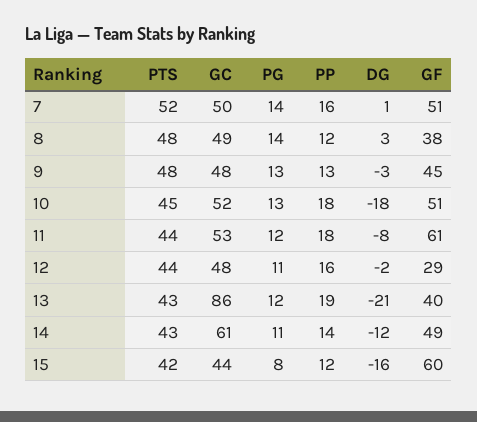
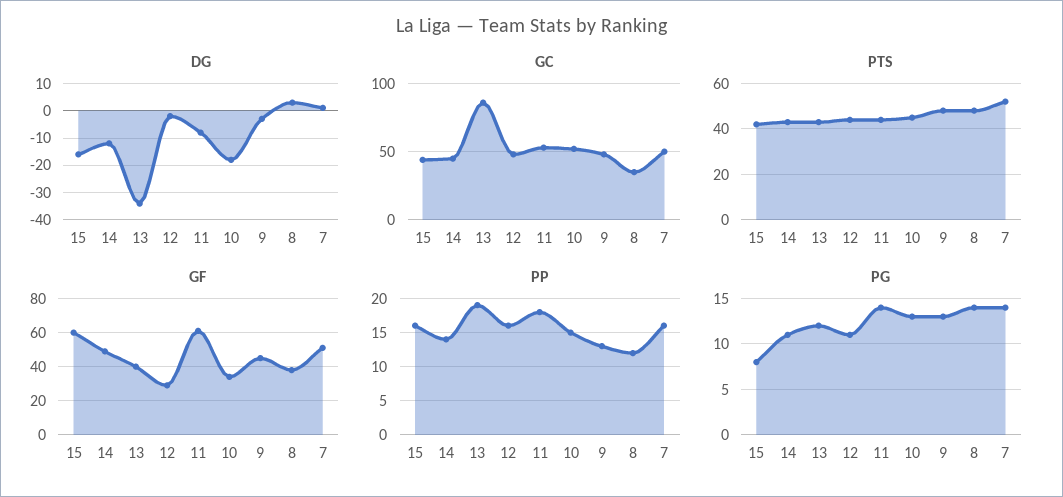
GC, 8: 49 -> 35
PP, 10: 18 -> 15
GF, 10: 51 -> 35
PG, 11: 12 -> 14
DG, 13: -21 -> -35
GC, 14: 61 -> 45
PP, 15: 12 -> 16

